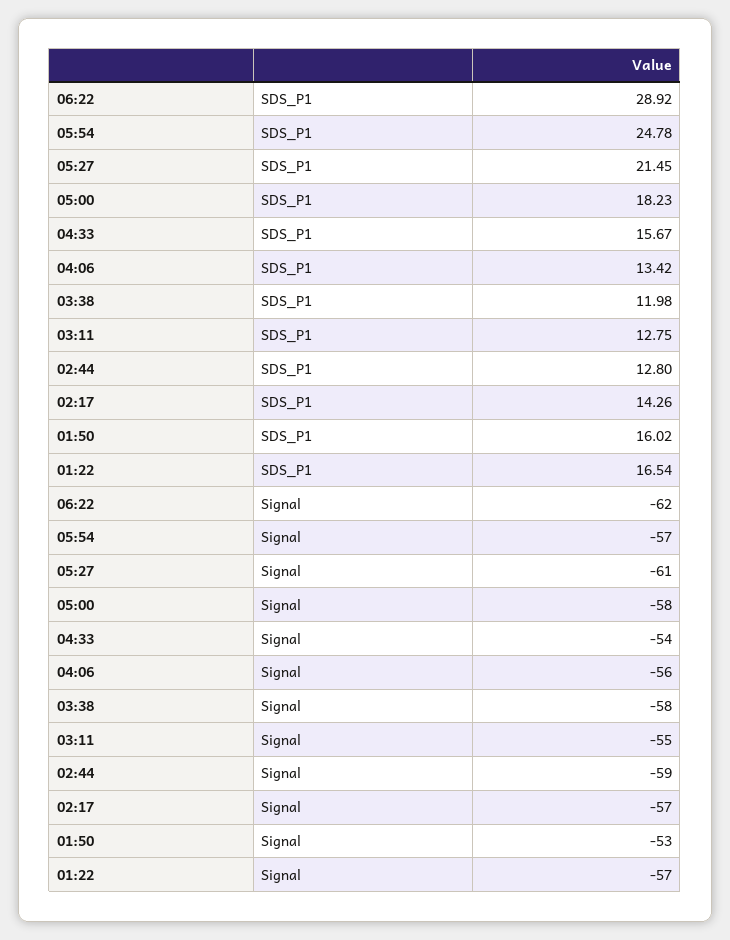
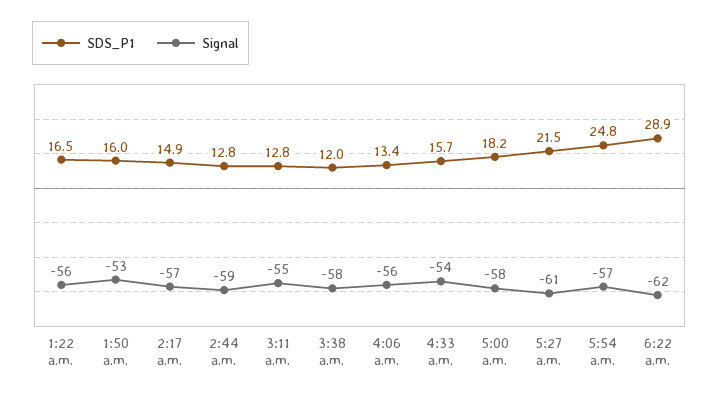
SDS_P1, 02:17: 14.26 -> 14.9
Signal, 01:22: -57 -> -56

